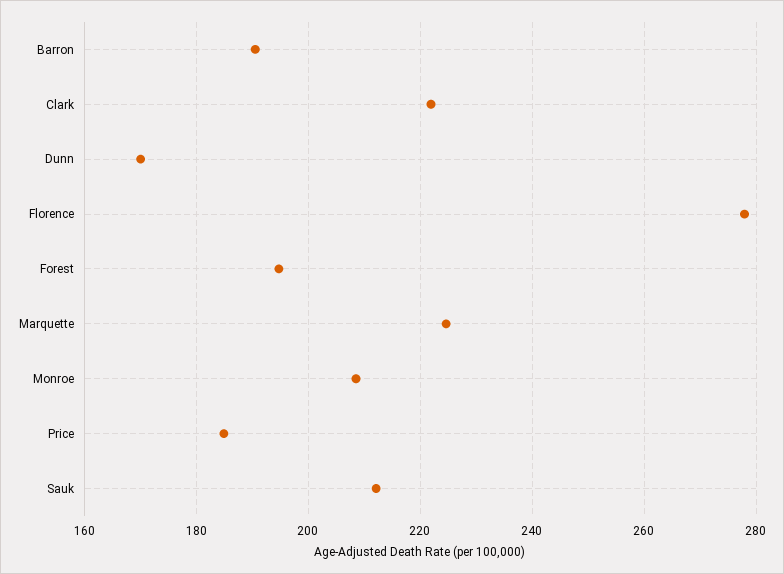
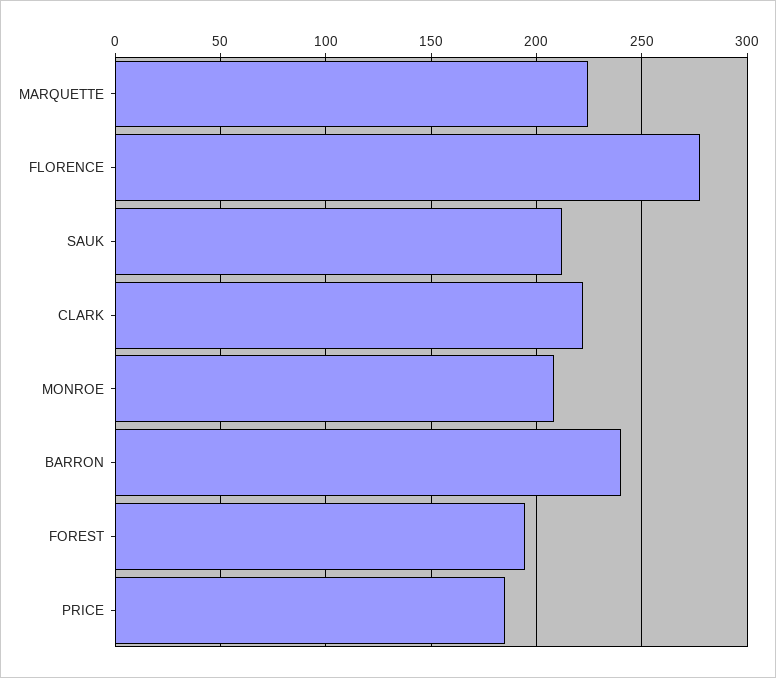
Barron: 190 -> 240
Dunn: 170 -> none

